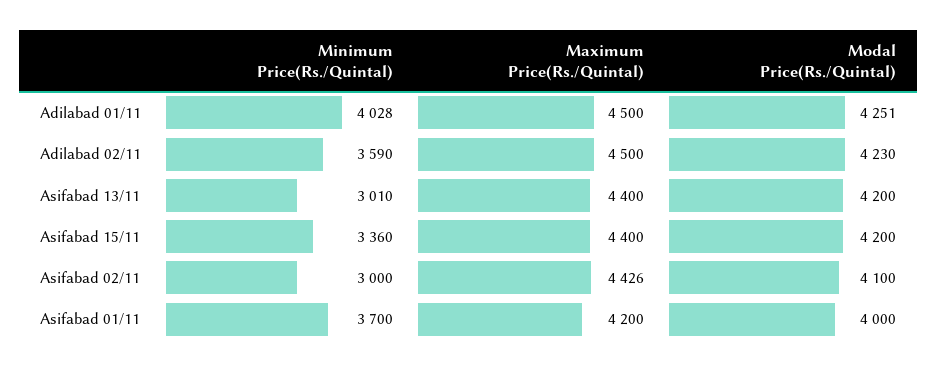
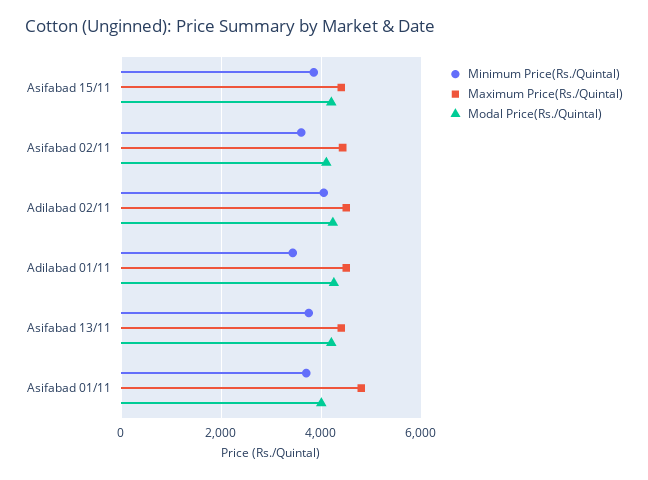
Minimum Price(Rs./Quintal), Adilabad 01/11: 4028 -> 3400
Minimum Price(Rs./Quintal), Adilabad 02/11: 3590 -> 4000
Minimum Price(Rs./Quintal), Asifabad 13/11: 3010 -> 3800
Minimum Price(Rs./Quintal), Asifabad 15/11: 3360 -> 3800
Minimum Price(Rs./Quintal), Asifabad 02/11: 3000 -> 3600
Maximum Price(Rs./Quintal), Asifabad 01/11: 4200 -> 4800

